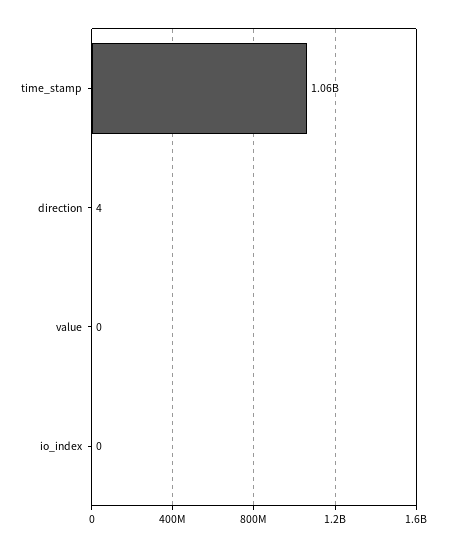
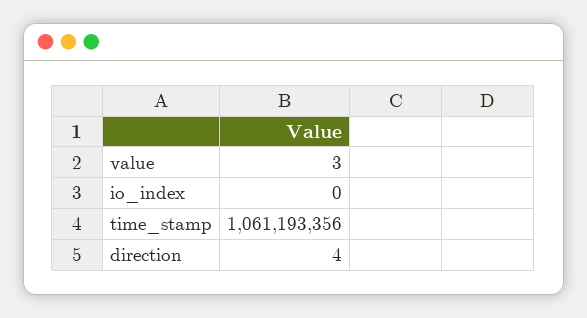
value: 0 -> 3

